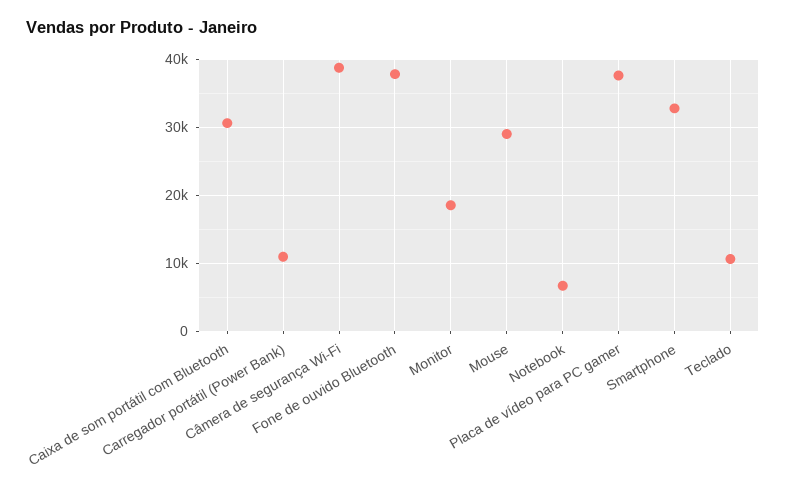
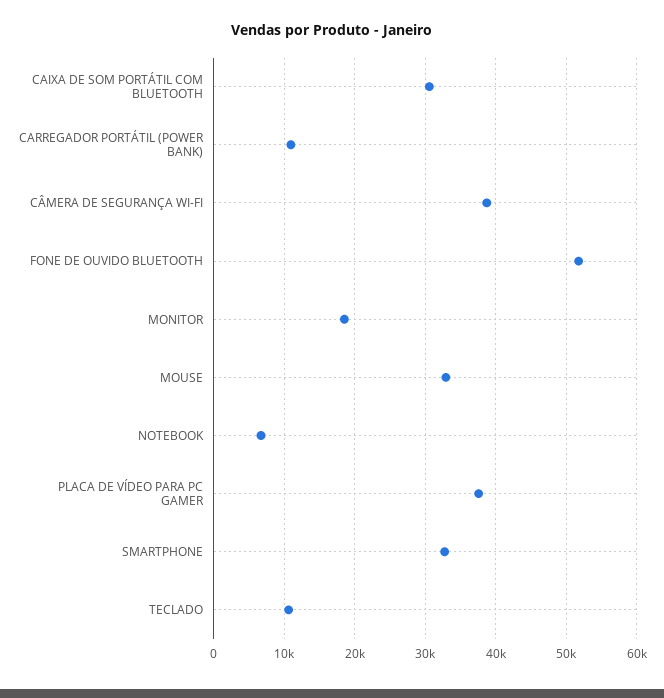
Fone de ouvido Bluetooth: 38000 -> 52000
Mouse: 29000 -> 33000

